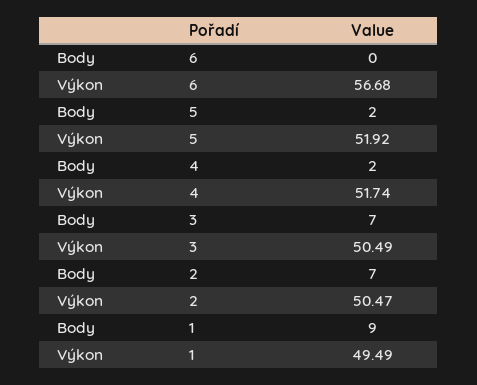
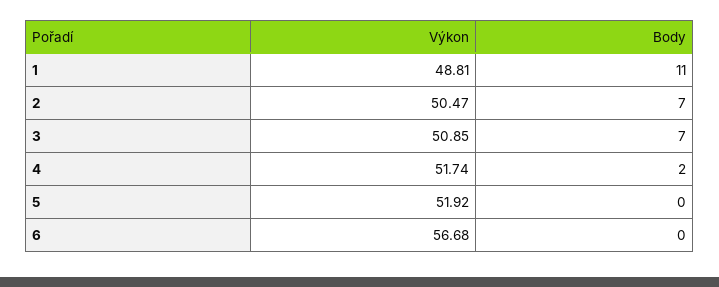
Body, 5: 2 -> 0
Výkon, 3: 50.49 -> 50.85
Body, 1: 9 -> 11
Výkon, 1: 49.49 -> 48.81

